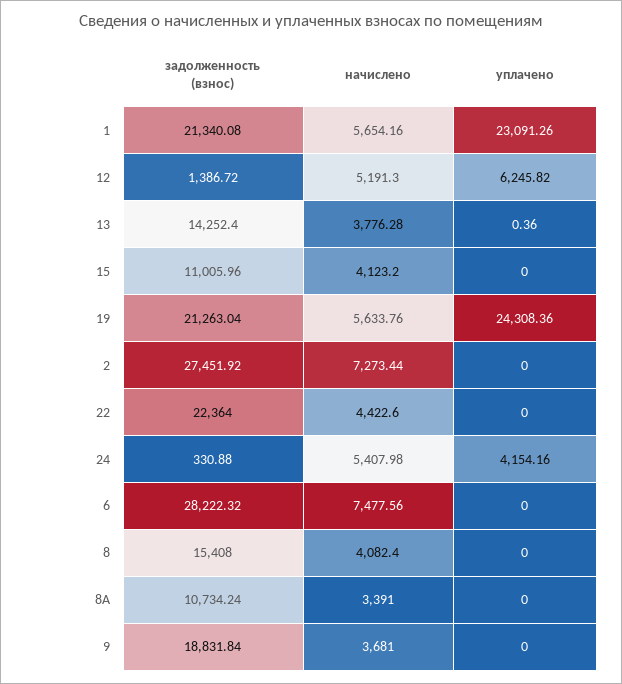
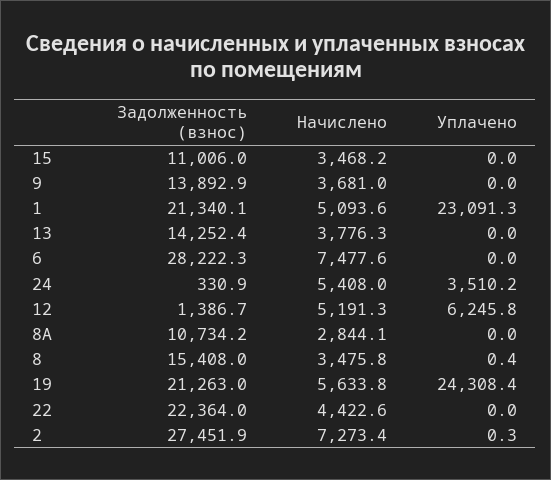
начислено, 1: 5654.16 -> 5093.6
уплачено, 13: 0.36 -> 0
начислено, 15: 4123.2 -> 3468.2
уплачено, 2: 0 -> 0.3
уплачено, 24: 4154.16 -> 3510.2
начислено, 8: 4082.4 -> 3475.8
уплачено, 8: 0 -> 0.4
начислено, 8А: 3391 -> 2844.1
задолженность (взнос), 9: 18831.84 -> 13892.9

